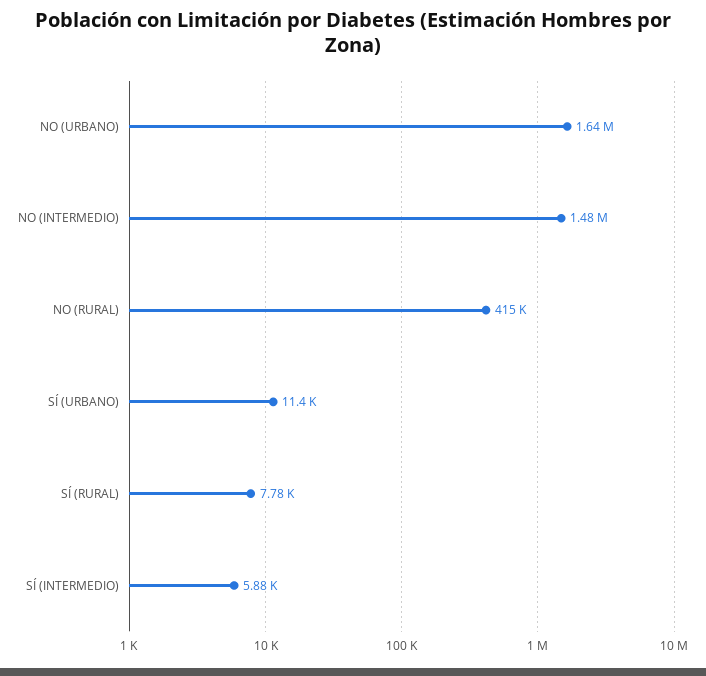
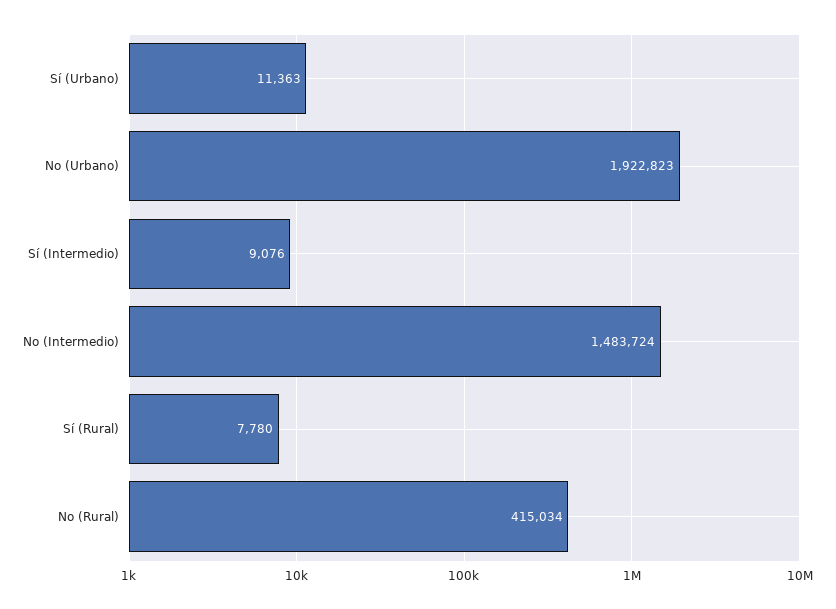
NO (URBANO): 1640000 -> 1922823
SÍ (INTERMEDIO): 5880 -> 9076

